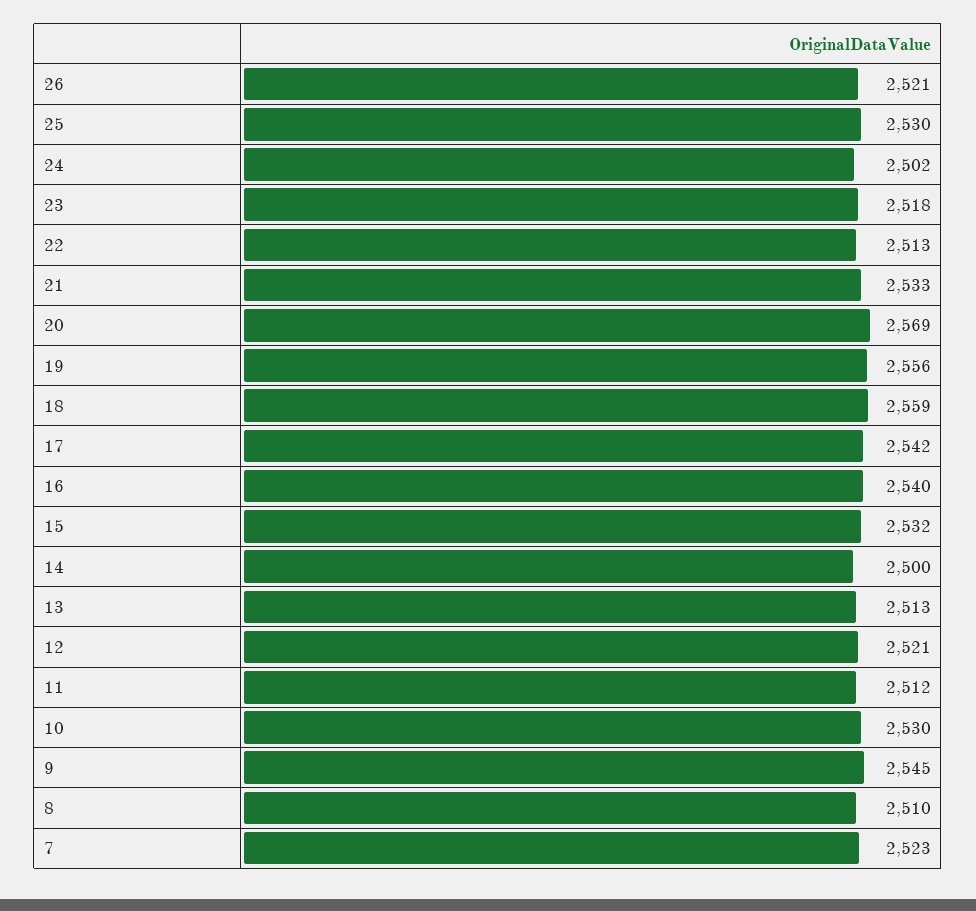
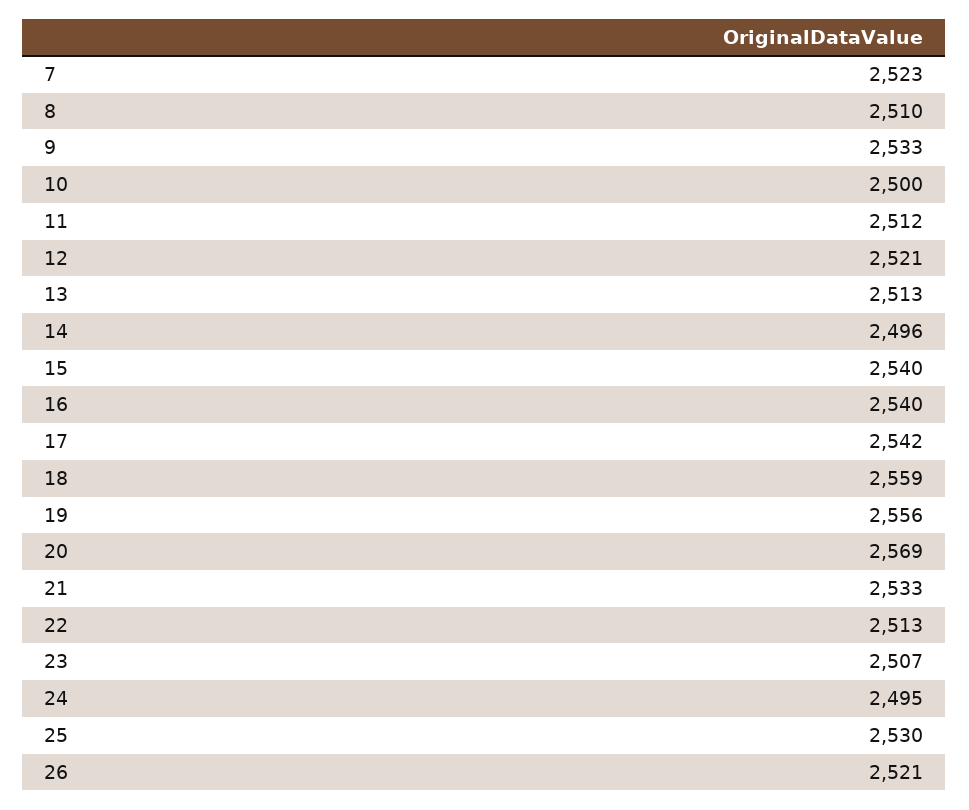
24: 2502 -> 2495
23: 2518 -> 2507
15: 2532 -> 2540
14: 2500 -> 2496
10: 2530 -> 2500
9: 2545 -> 2533

